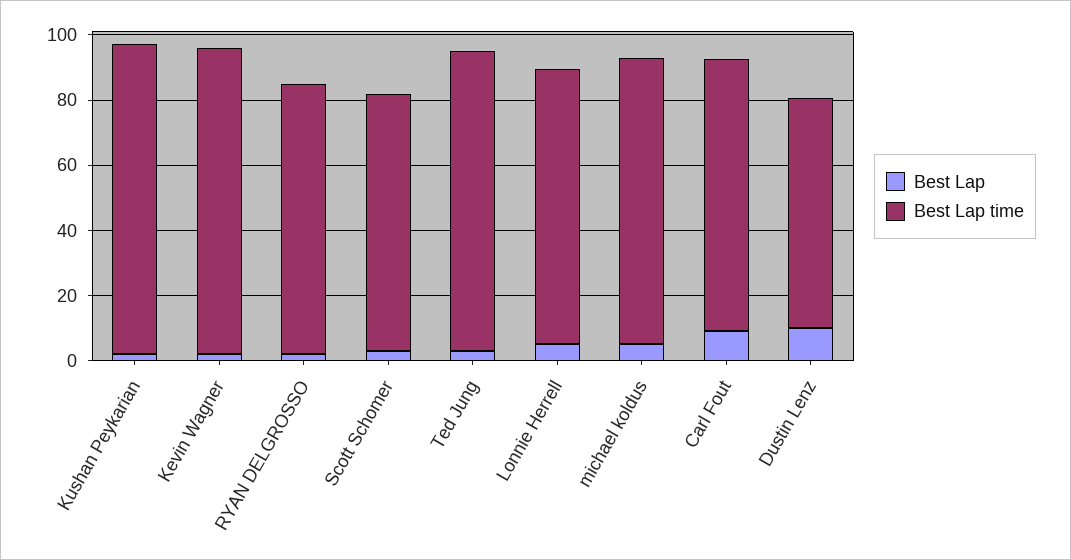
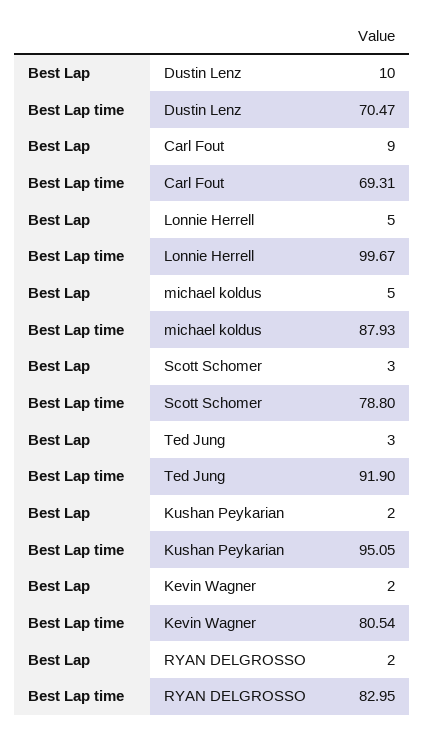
Best Lap time, Kevin Wagner: 95 -> 80.54
Best Lap time, Lonnie Herrell: 85 -> 99.67
Best Lap time, Carl Fout: 85 -> 69.31

